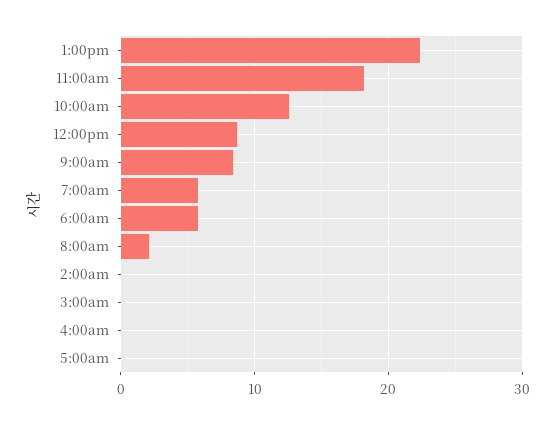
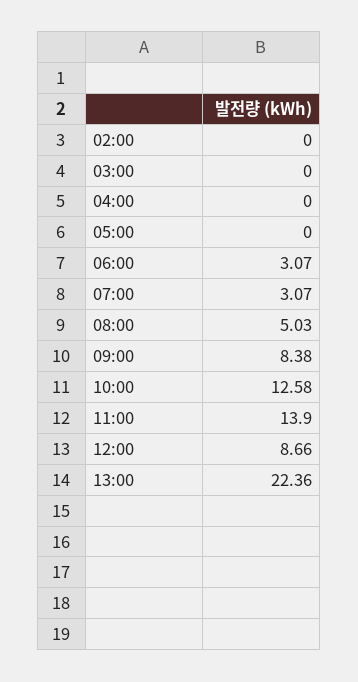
11:00am: 18 -> 13.9
7:00am: 6 -> 3.07
6:00am: 6 -> 3.07
8:00am: 2 -> 5.03

